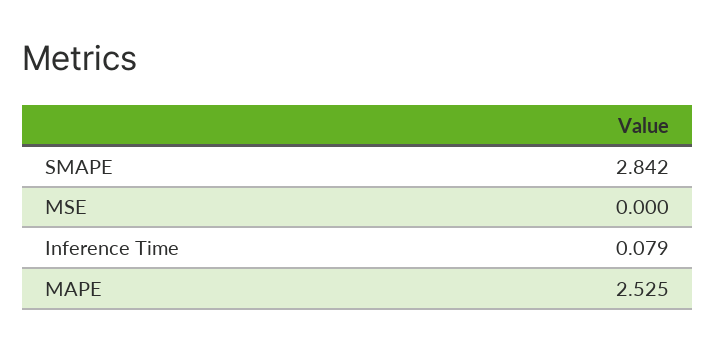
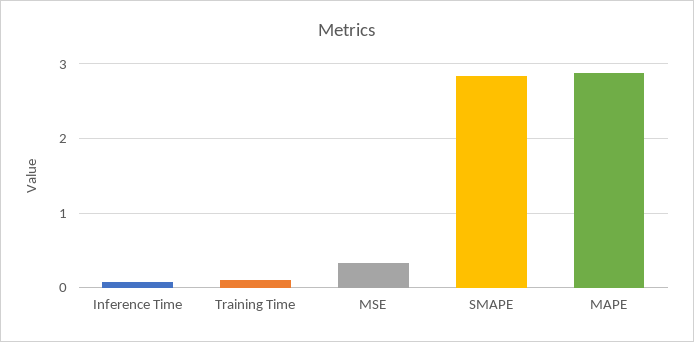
MSE: 0 -> 0.3
MAPE: 2.525 -> 2.9
Training Time: none -> 0.1

